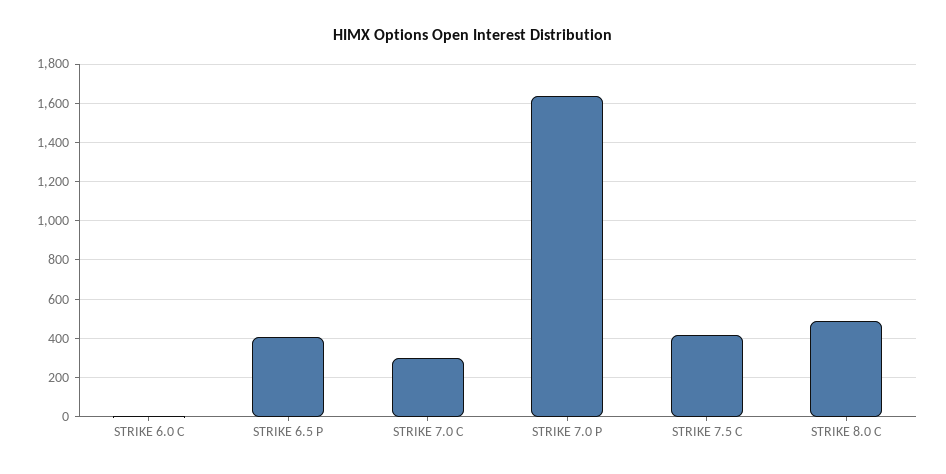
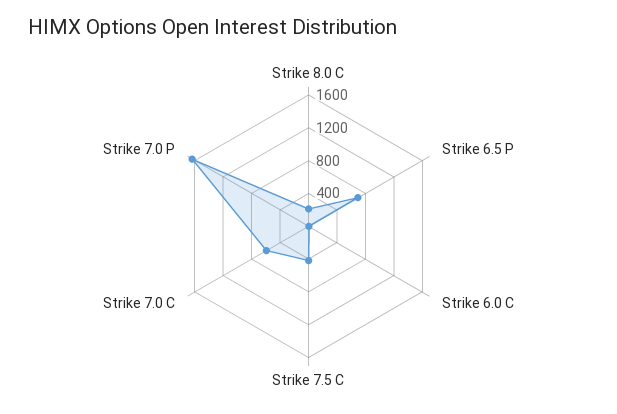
STRIKE 6.5 P: 400 -> 700
STRIKE 7.0 C: 300 -> 600
STRIKE 8.0 C: 500 -> 200

